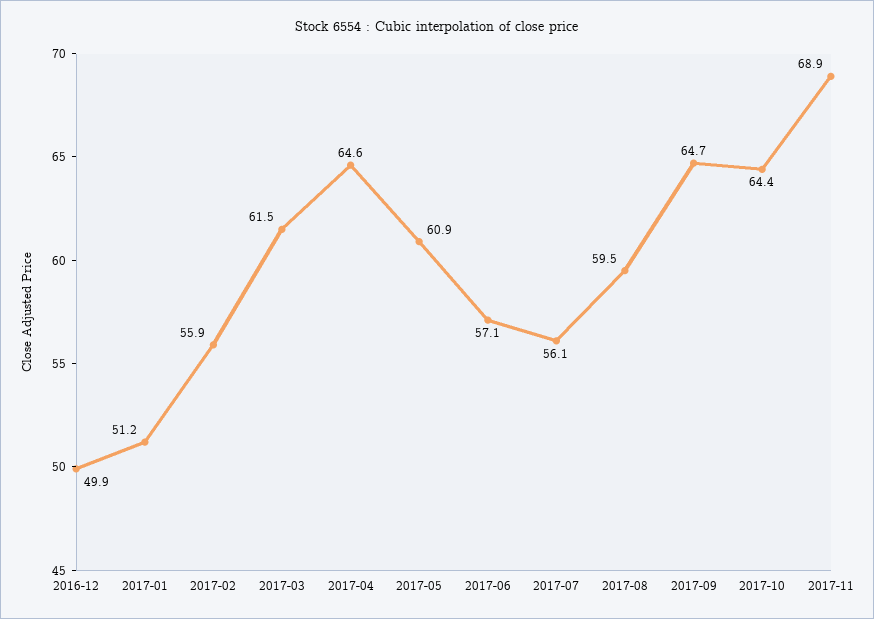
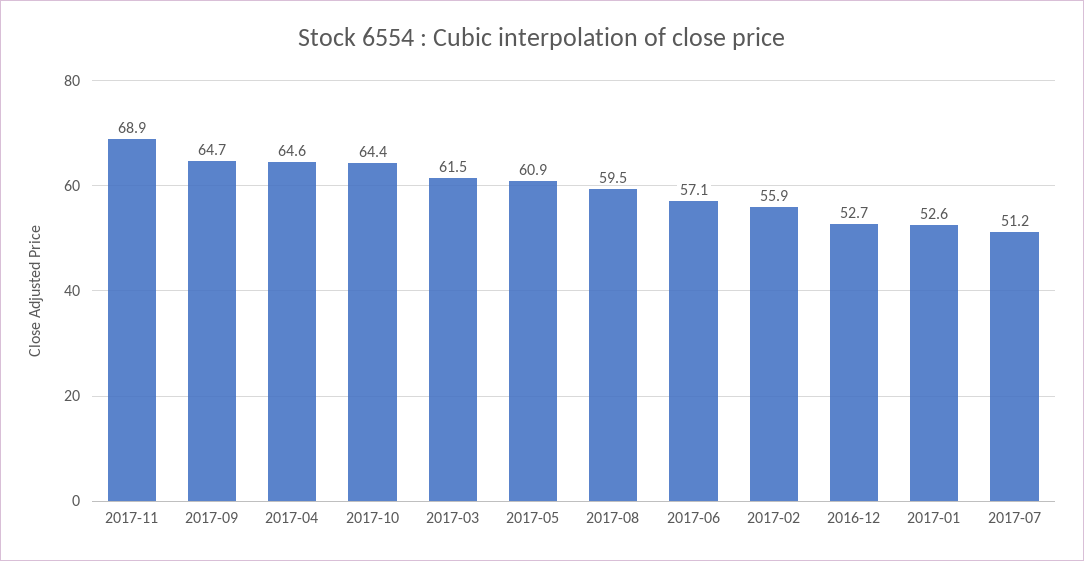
2016-12: 49.9 -> 52.7
2017-01: 51.2 -> 52.6
2017-07: 56.1 -> 51.2

